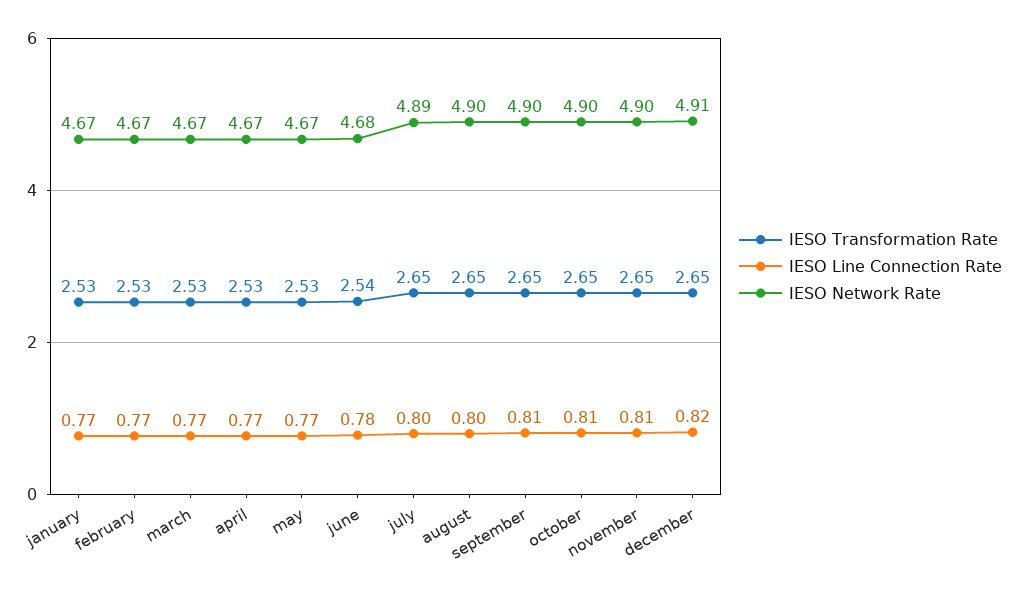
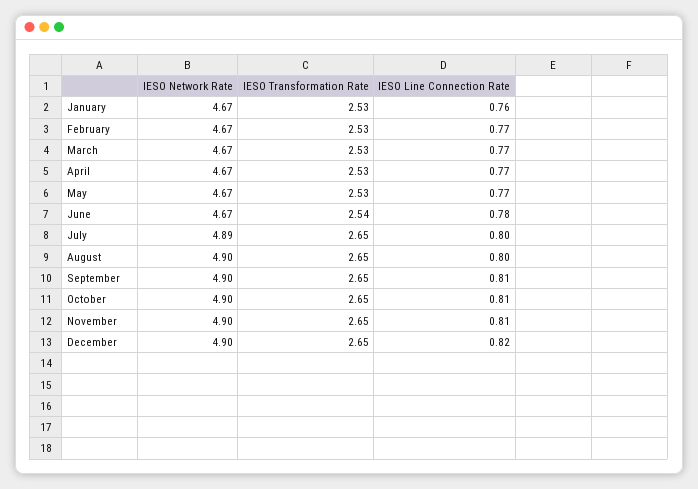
IESO Line Connection Rate, january: 0.77 -> 0.76
IESO Network Rate, june: 4.68 -> 4.67
IESO Network Rate, december: 4.91 -> 4.9

